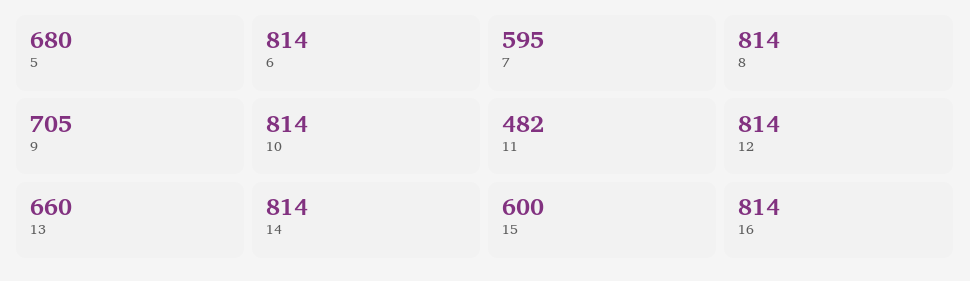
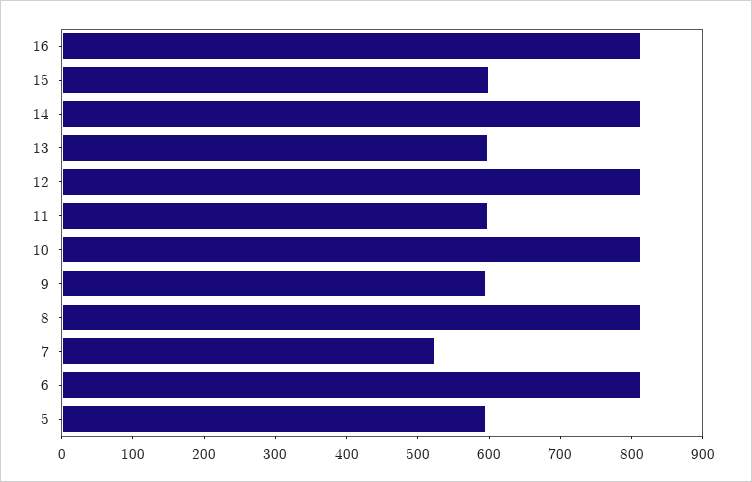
5: 680 -> 600
7: 595 -> 520
9: 705 -> 600
11: 482 -> 600
13: 660 -> 600

